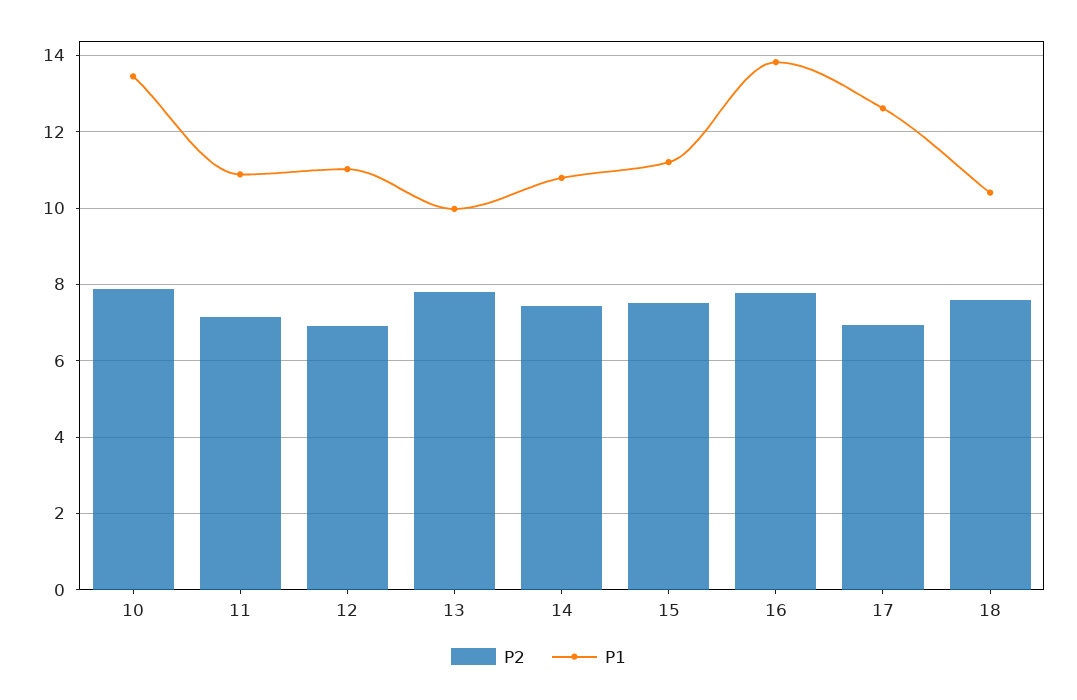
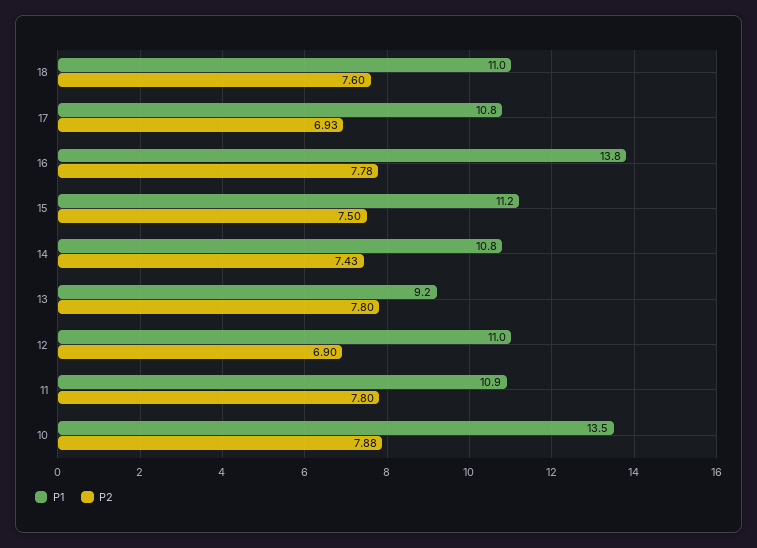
P2, 11: 7.2 -> 7.8
P1, 13: 10 -> 9.2
P1, 17: 12.6 -> 10.8
P1, 18: 10.4 -> 11

